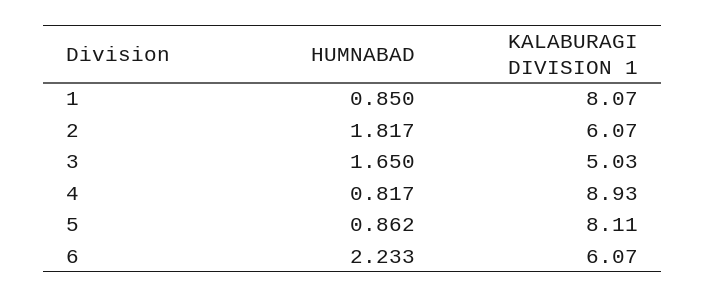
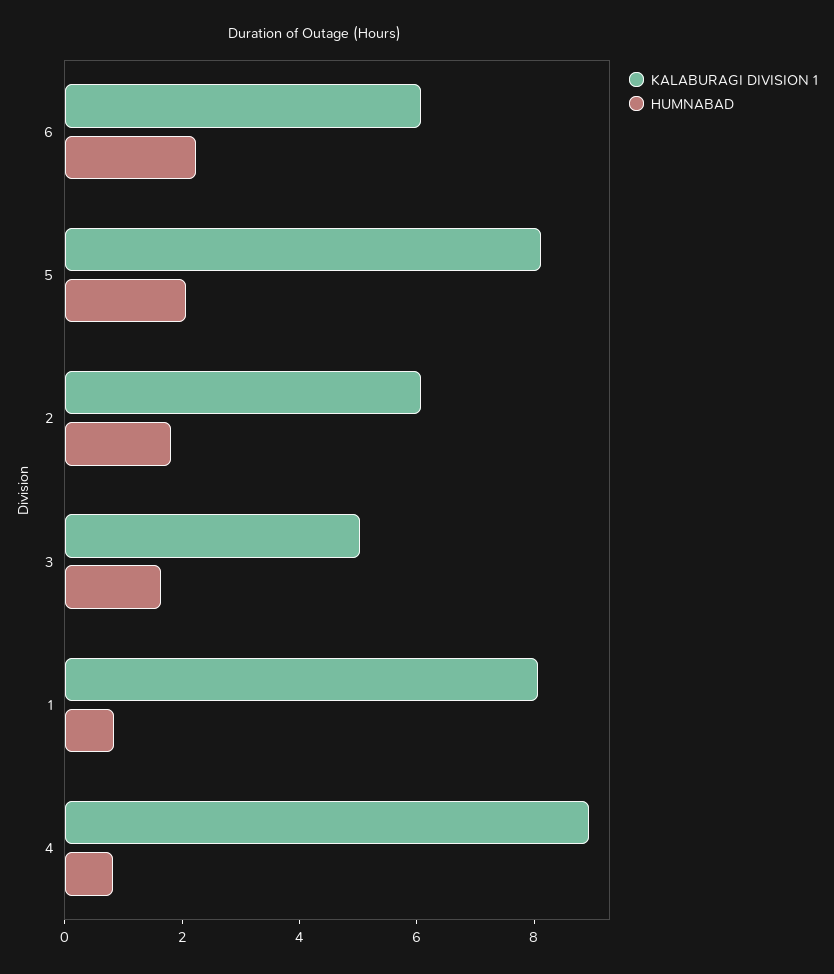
HUMNABAD, 5: 0.862 -> 2

